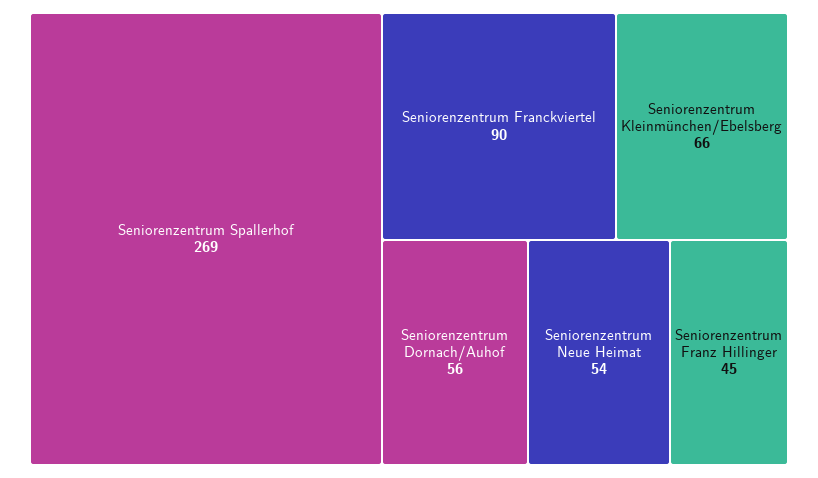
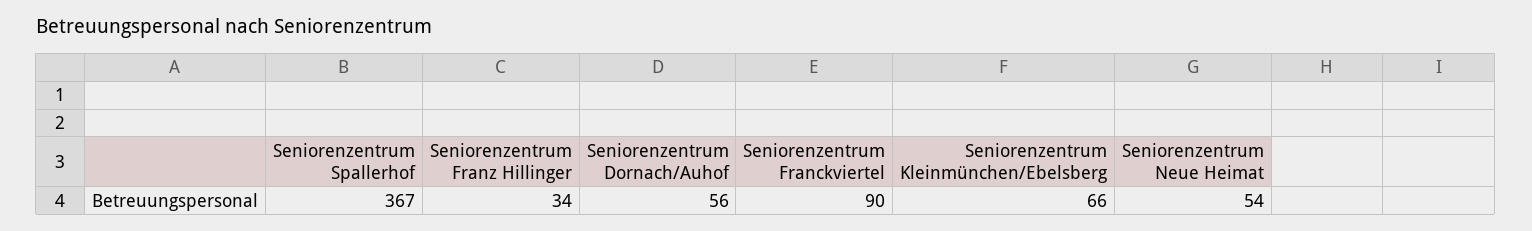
Seniorenzentrum Spallerhof: 269 -> 367
Seniorenzentrum Franz Hillinger: 45 -> 34

